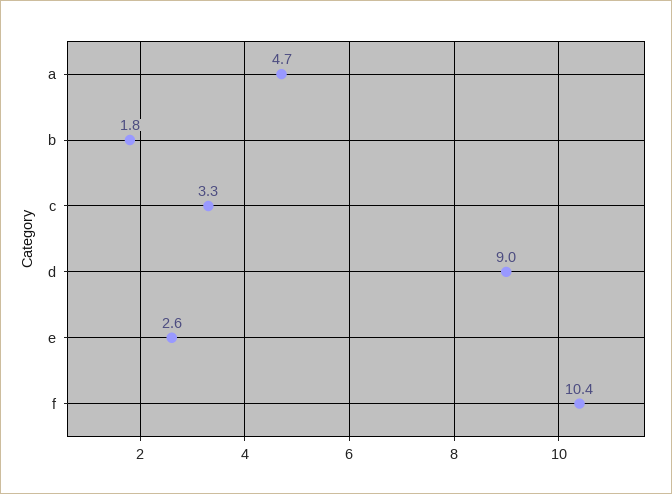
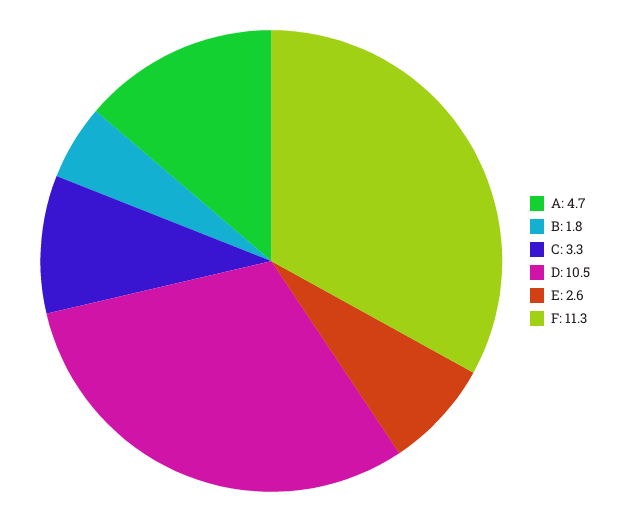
d: 9 -> 10.5
f: 10.4 -> 11.3

